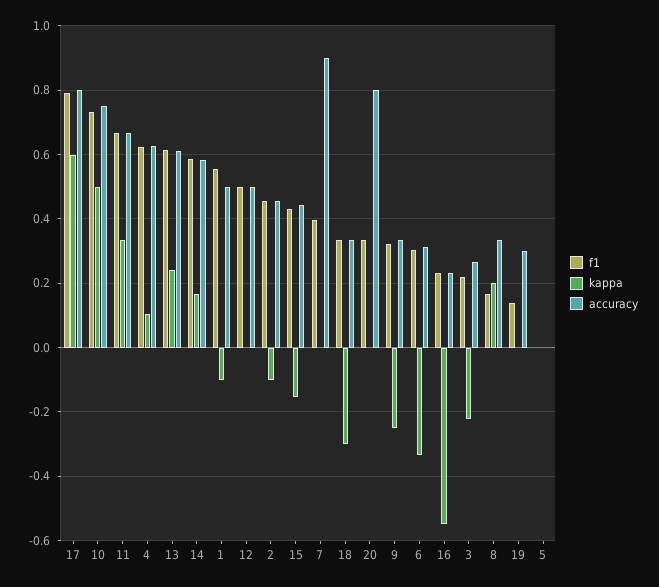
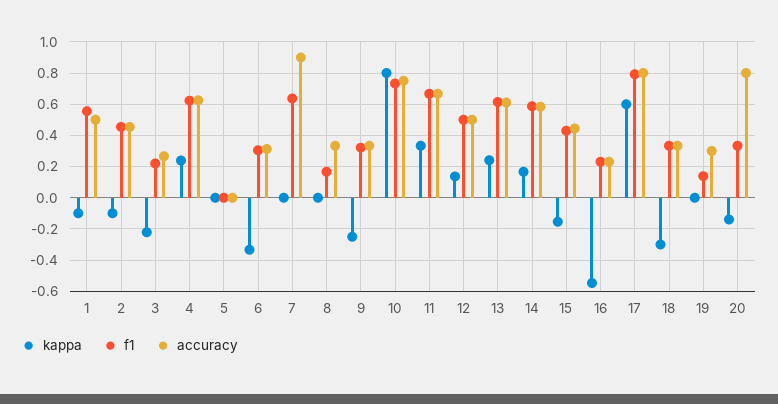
kappa, 10: 0.5 -> 0.8
kappa, 4: 0.1 -> 0.25
kappa, 12: 0 -> 0.15
f1, 7: 0.4 -> 0.65
kappa, 20: 0 -> -0.15
kappa, 8: 0.2 -> 0

